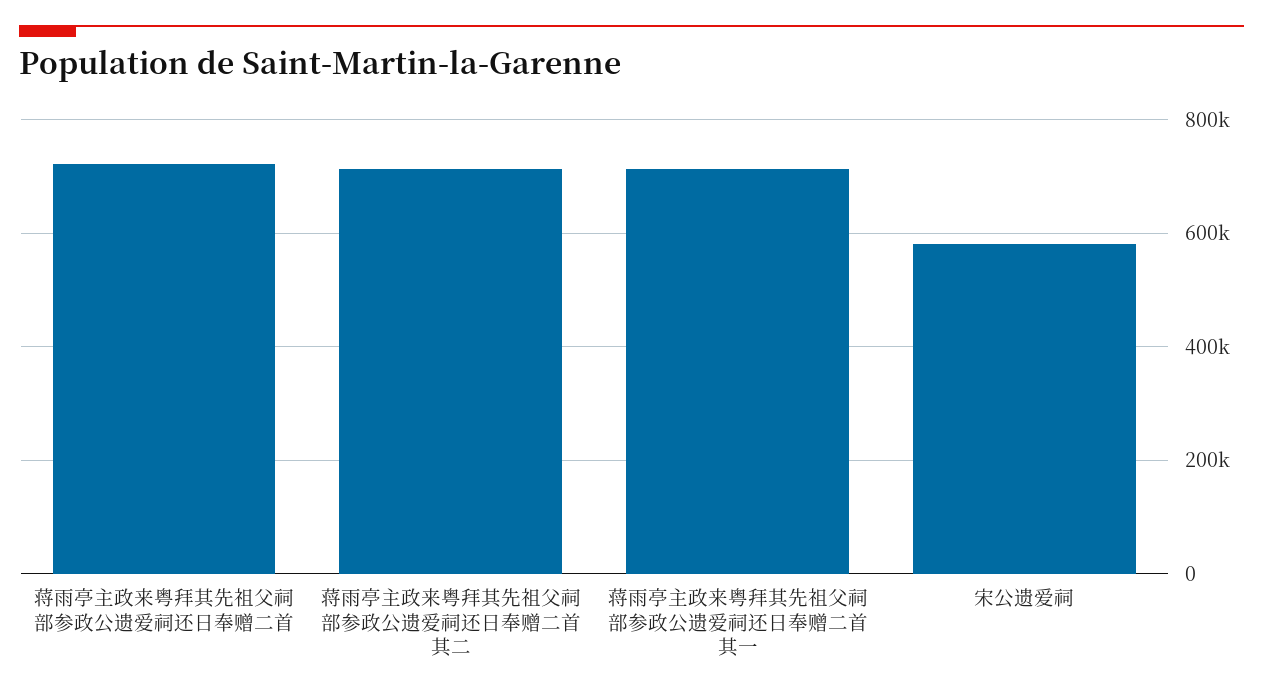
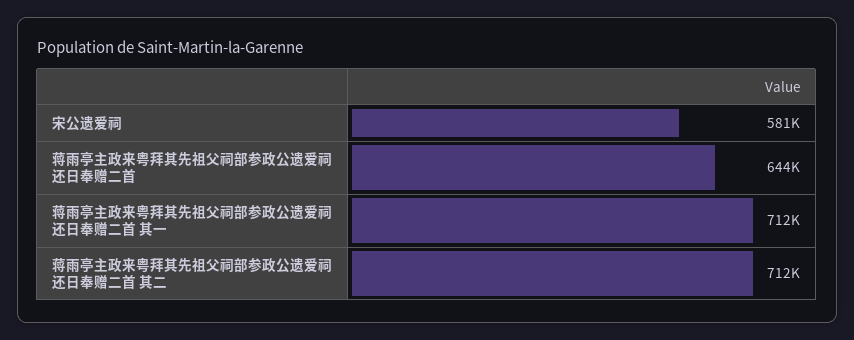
蒋雨亭主政来粤拜其先祖父祠部参政公遗爱祠还日奉赠二首: 720000 -> 644000

